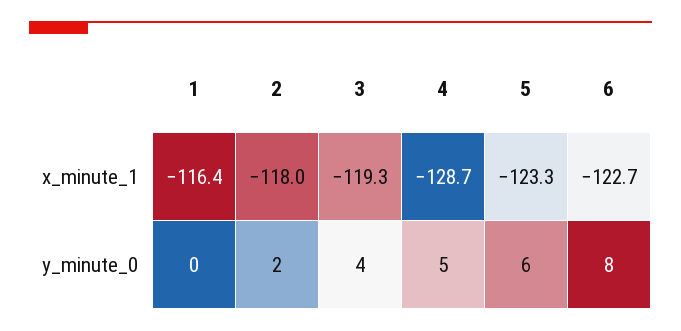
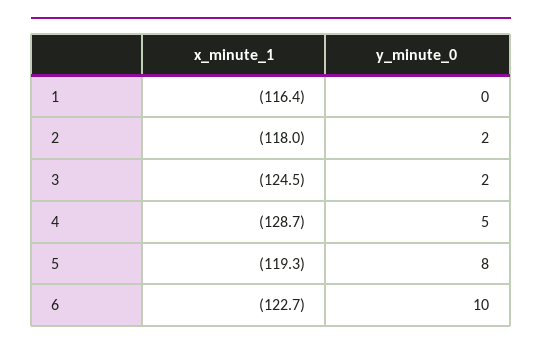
3, x_minute_1: -119.3 -> -124.5
5, x_minute_1: -123.3 -> -119.3
3, y_minute_0: 4 -> 2
5, y_minute_0: 6 -> 8
6, y_minute_0: 8 -> 10

